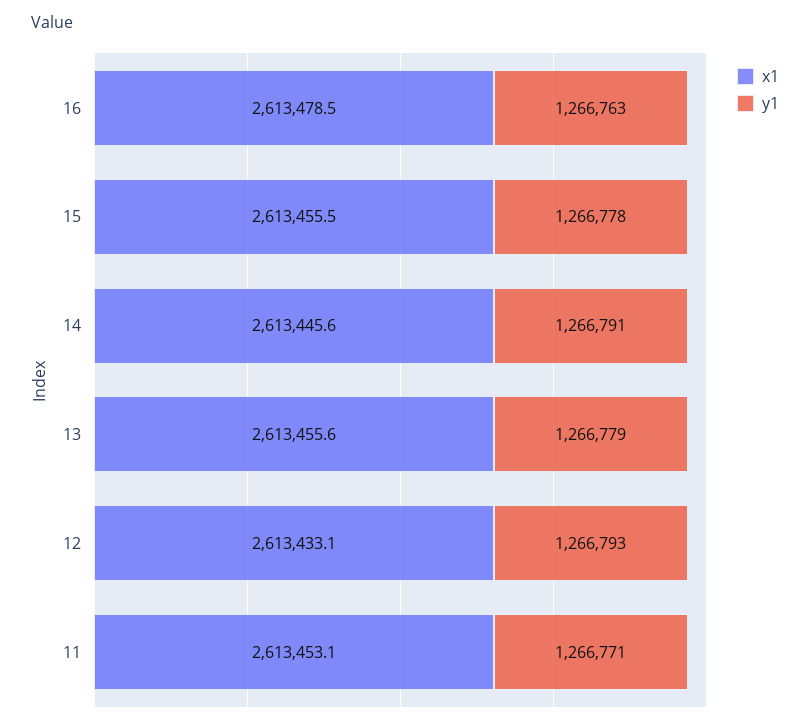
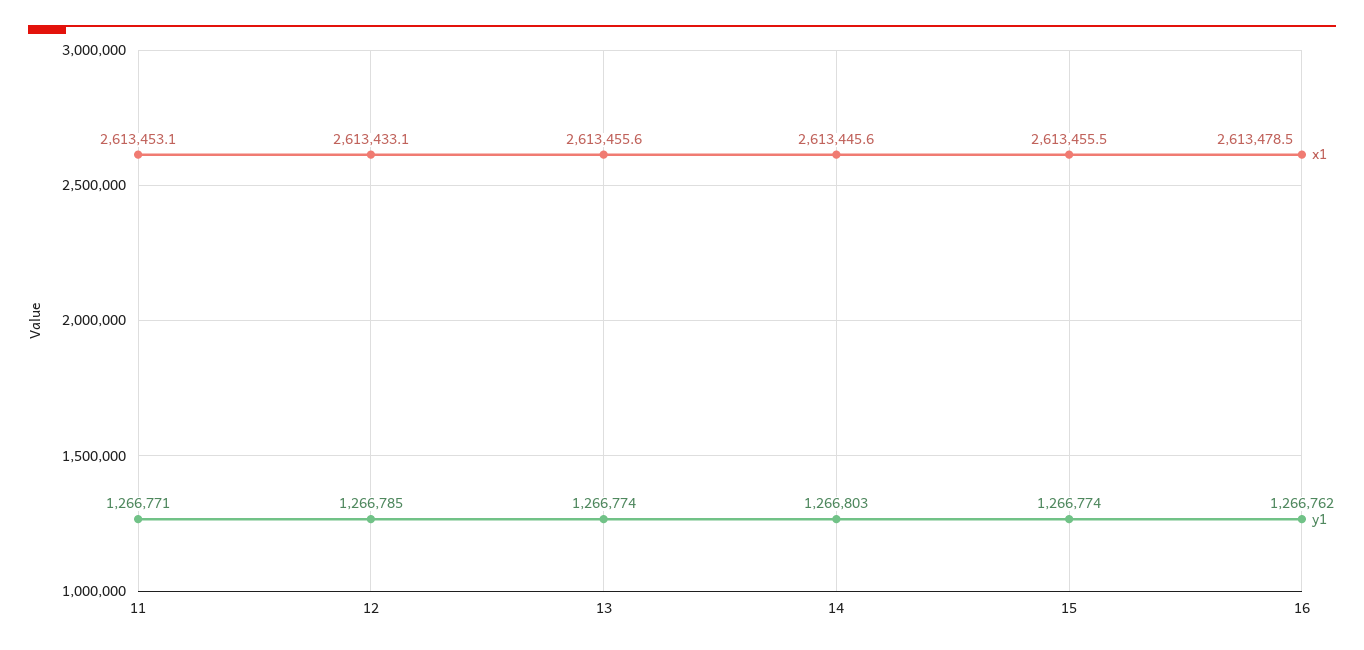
y1, 16: 1266763 -> 1266762
y1, 15: 1266778 -> 1266774
y1, 14: 1266791 -> 1266803
y1, 13: 1266779 -> 1266774
y1, 12: 1266793 -> 1266785

